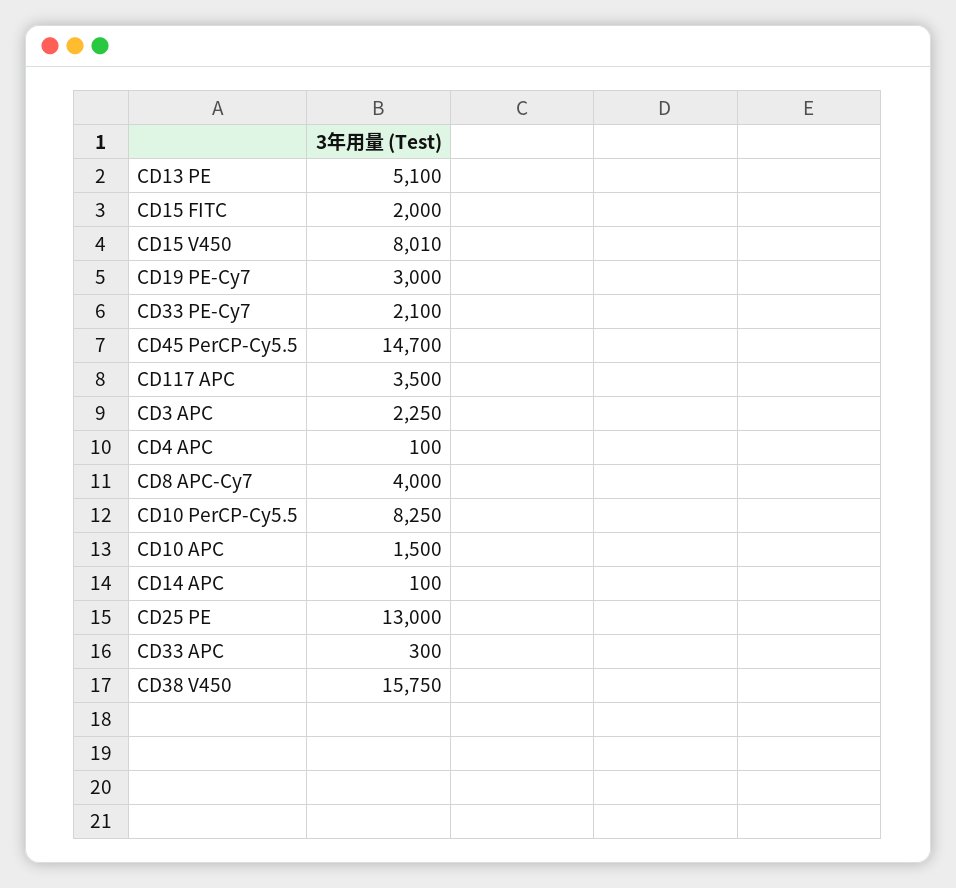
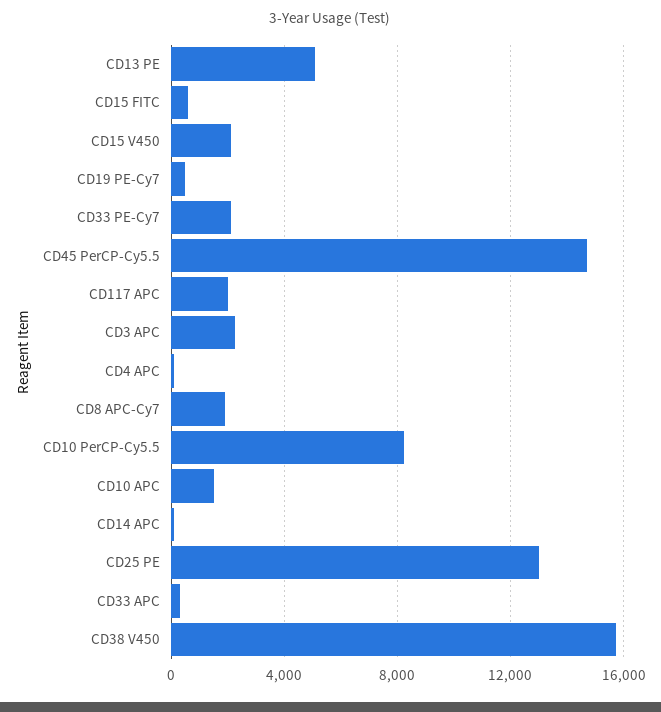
CD15 FITC: 2000 -> 500
CD15 V450: 8010 -> 2000
CD19 PE-Cy7: 3000 -> 500
CD117 APC: 3500 -> 2000
CD8 APC-Cy7: 4000 -> 2000

